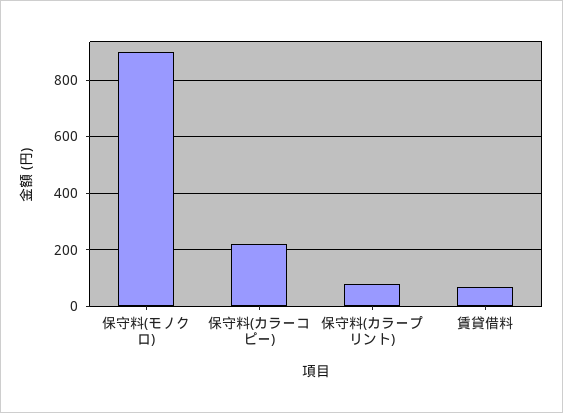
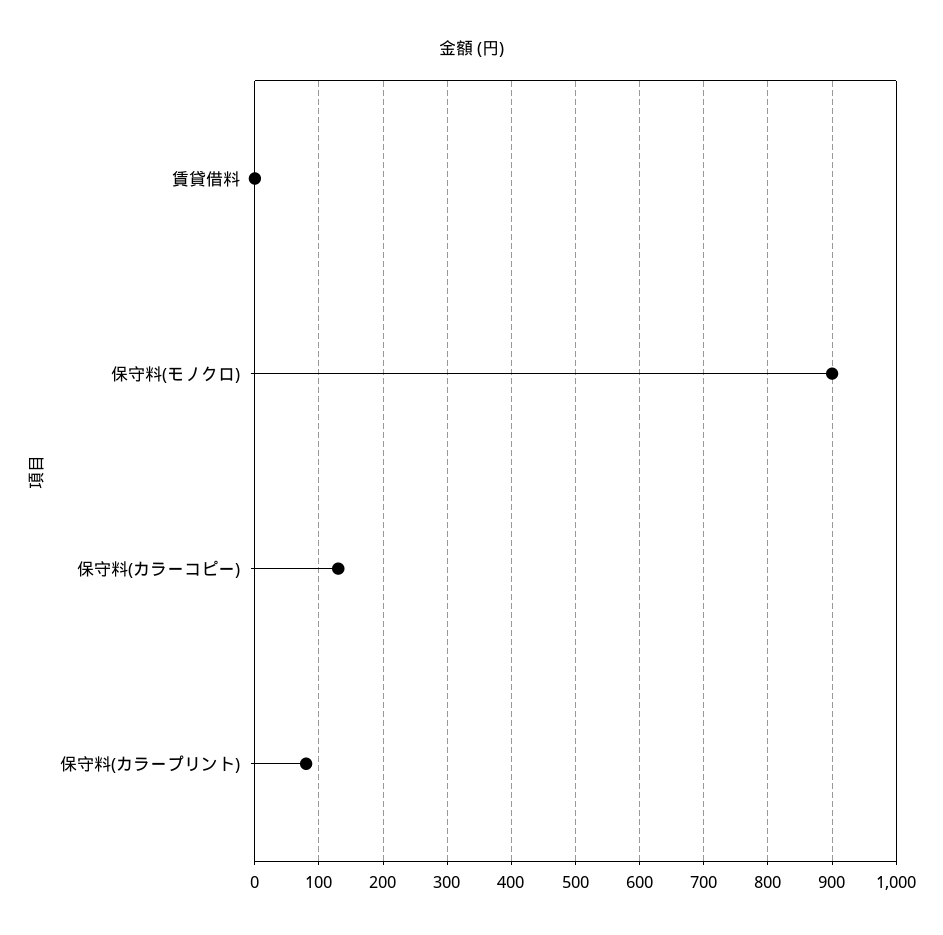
保守料(カラーコピー): 225 -> 130
賃貸借料: 75 -> 0

